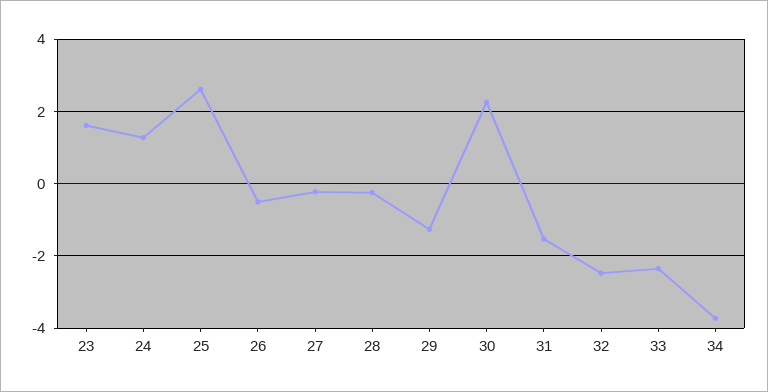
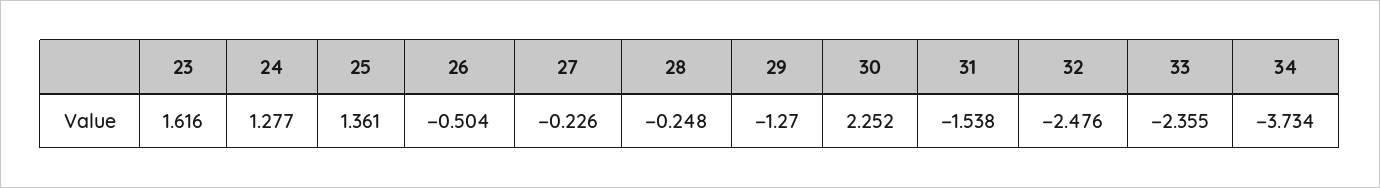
25: 2.6 -> 1.361

